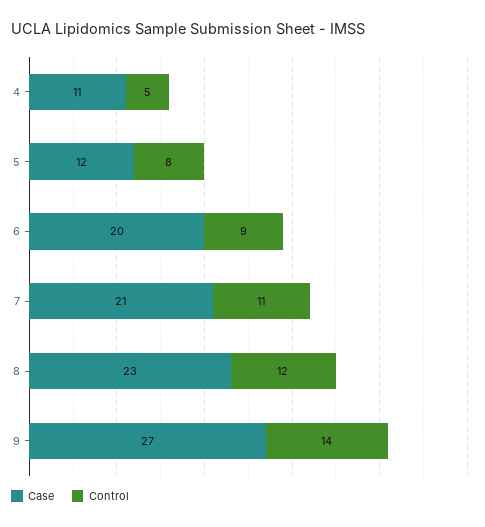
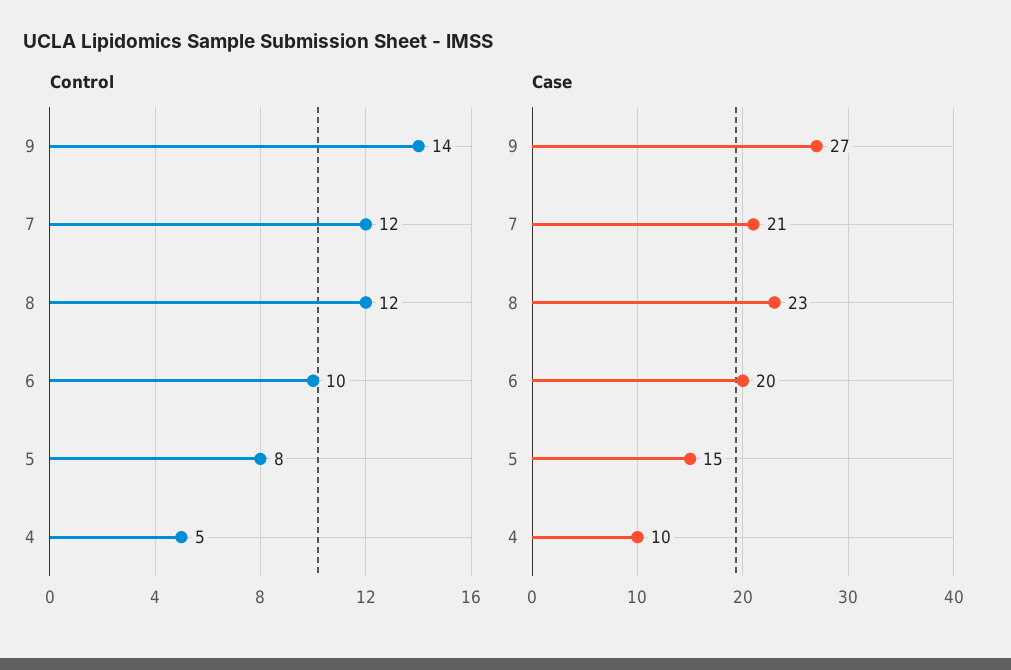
Case, 4: 11 -> 10
Case, 5: 12 -> 15
Control, 6: 9 -> 10
Control, 7: 11 -> 12

